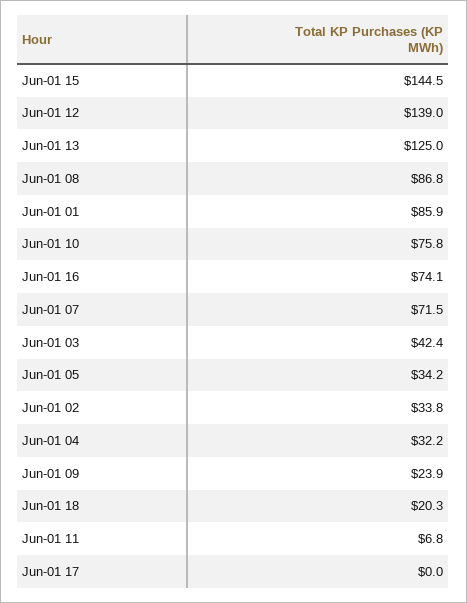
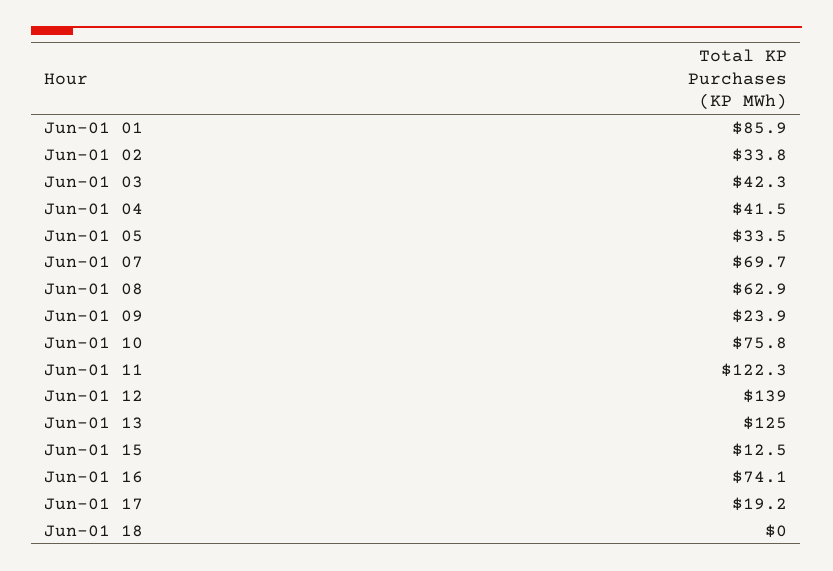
Jun-01 15: 144.5 -> 12.5
Jun-01 08: 86.8 -> 62.9
Jun-01 07: 71.5 -> 69.7
Jun-01 03: 42.4 -> 42.3
Jun-01 05: 34.2 -> 33.5
Jun-01 04: 32.2 -> 41.5
Jun-01 18: 20.3 -> 0
Jun-01 11: 6.8 -> 122.3
Jun-01 17: 0 -> 19.2

